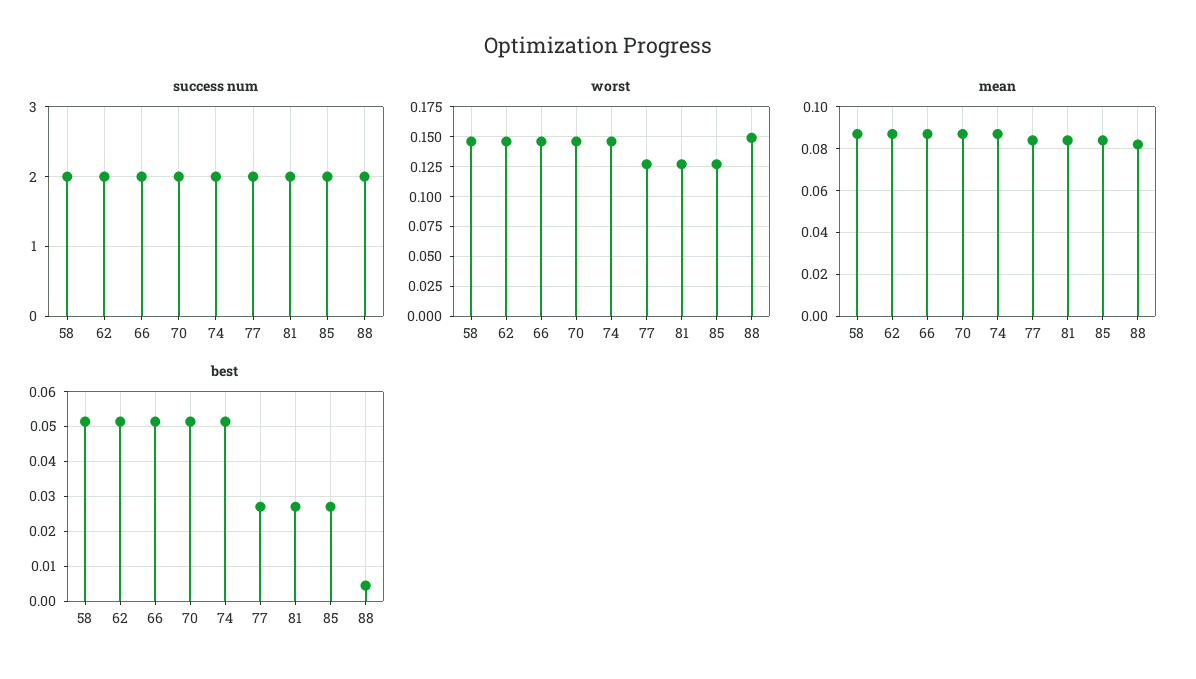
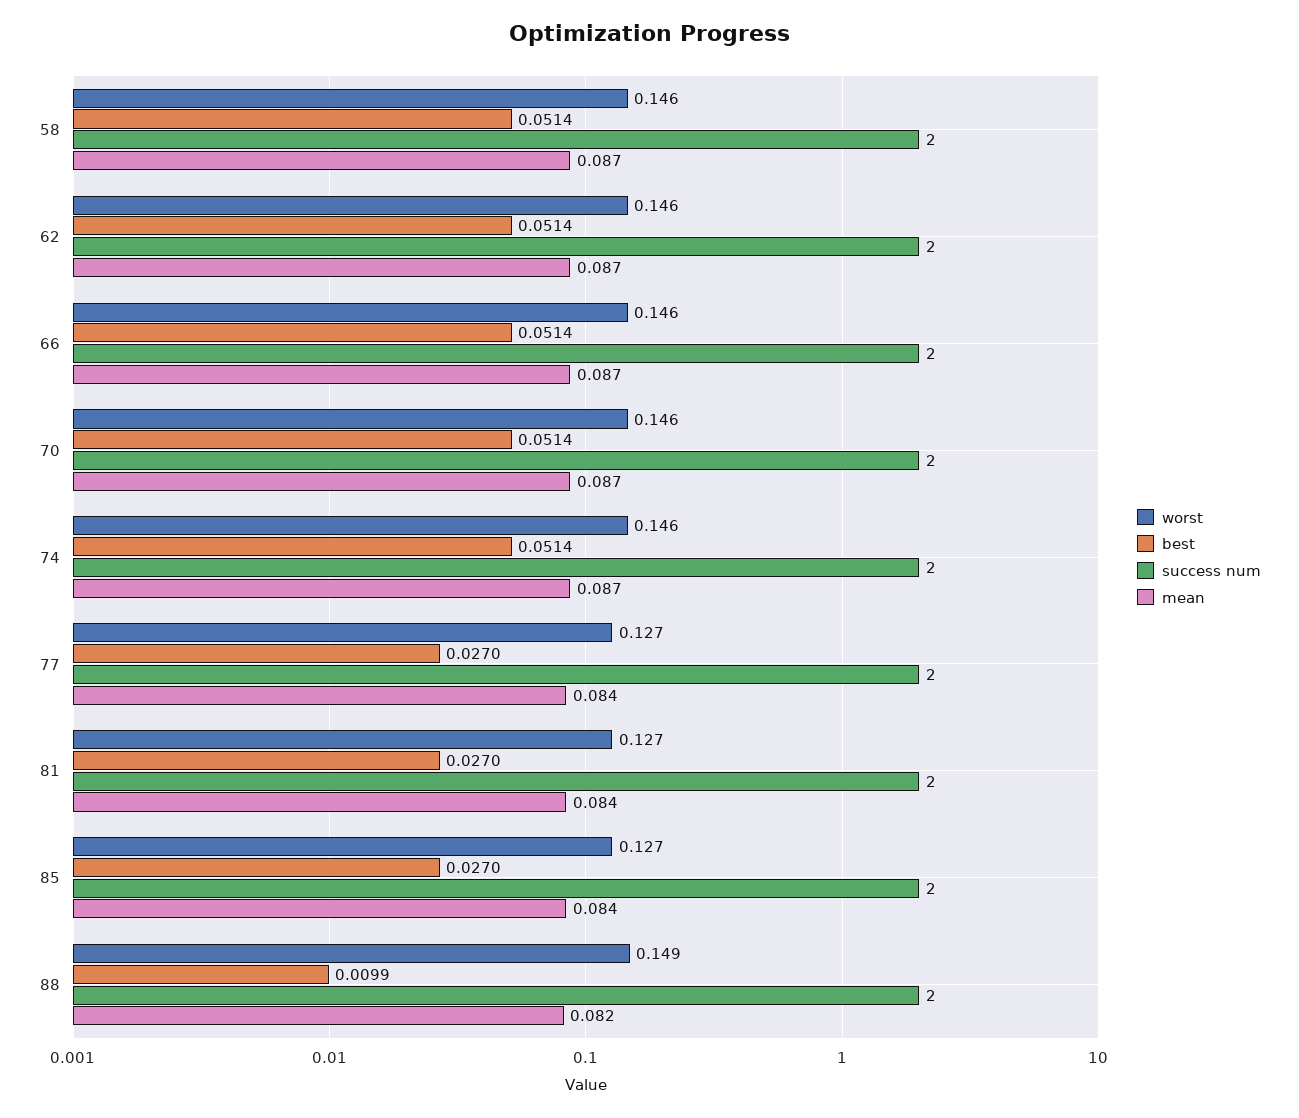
best, 88: 0.004 -> 0.0099

